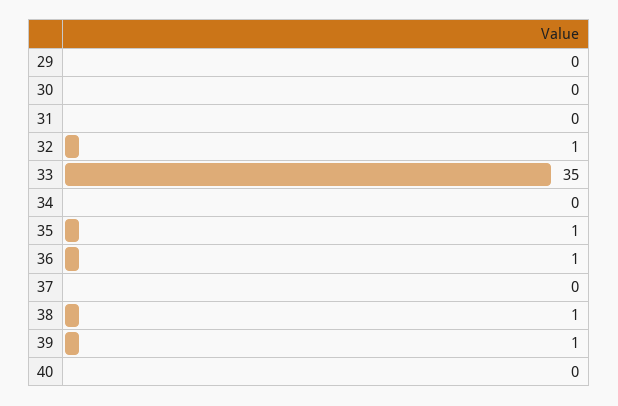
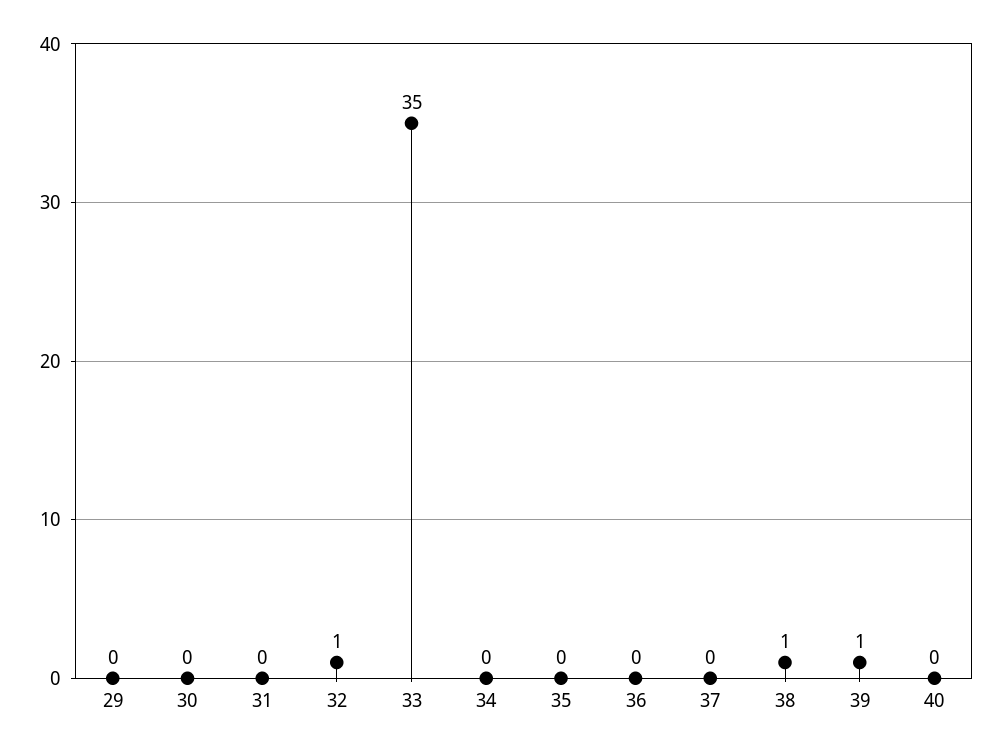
35: 1 -> 0
36: 1 -> 0

